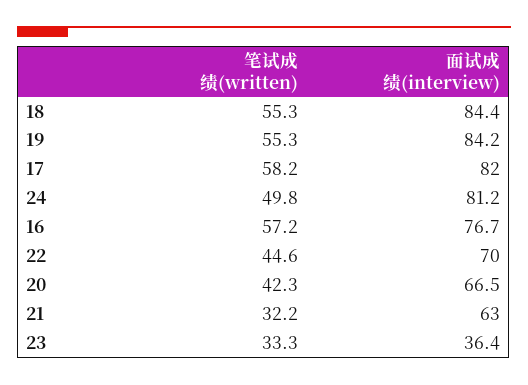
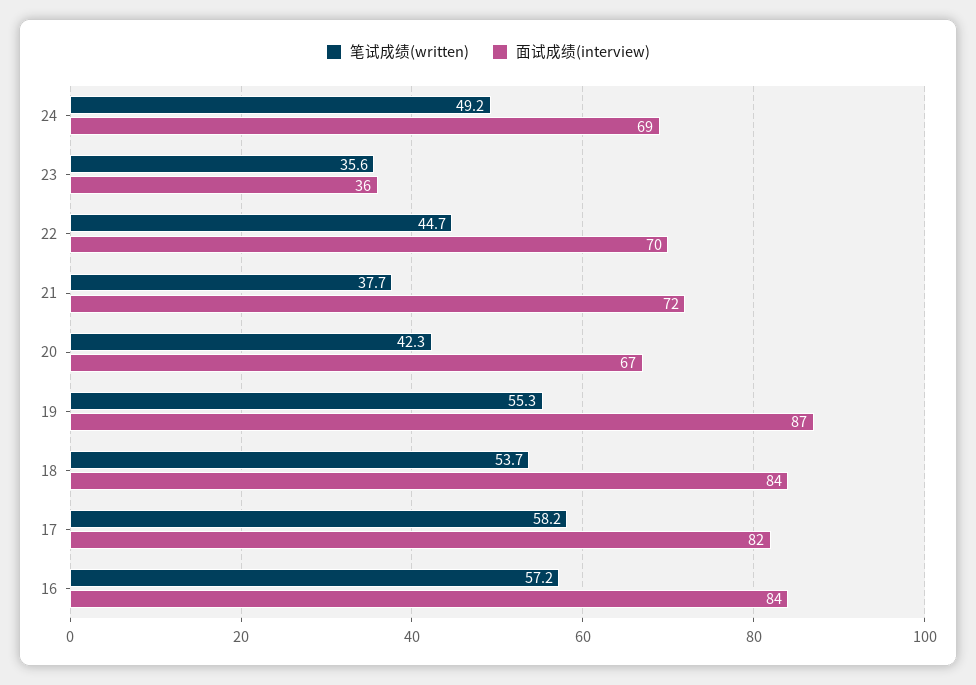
笔试成绩(written), 18: 55.3 -> 53.7
面试成绩(interview), 19: 84.2 -> 87
笔试成绩(written), 24: 49.8 -> 49.2
面试成绩(interview), 24: 81.2 -> 69
面试成绩(interview), 16: 76.7 -> 84
笔试成绩(written), 22: 44.6 -> 44.7
笔试成绩(written), 21: 32.2 -> 37.7
面试成绩(interview), 21: 63 -> 72
笔试成绩(written), 23: 33.3 -> 35.6

